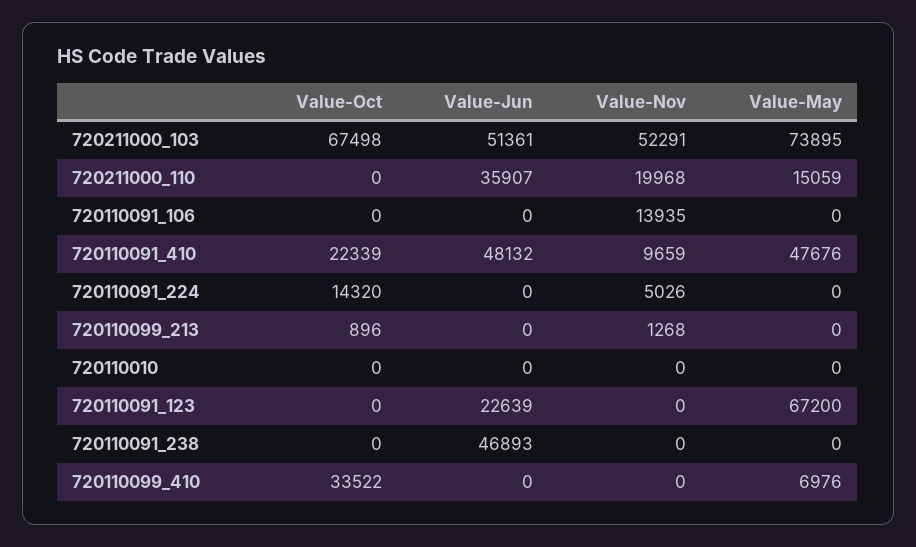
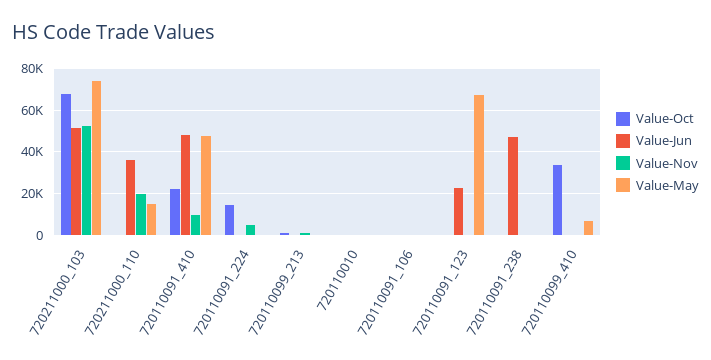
Value-Nov, 720110091_106: 13935 -> 0

